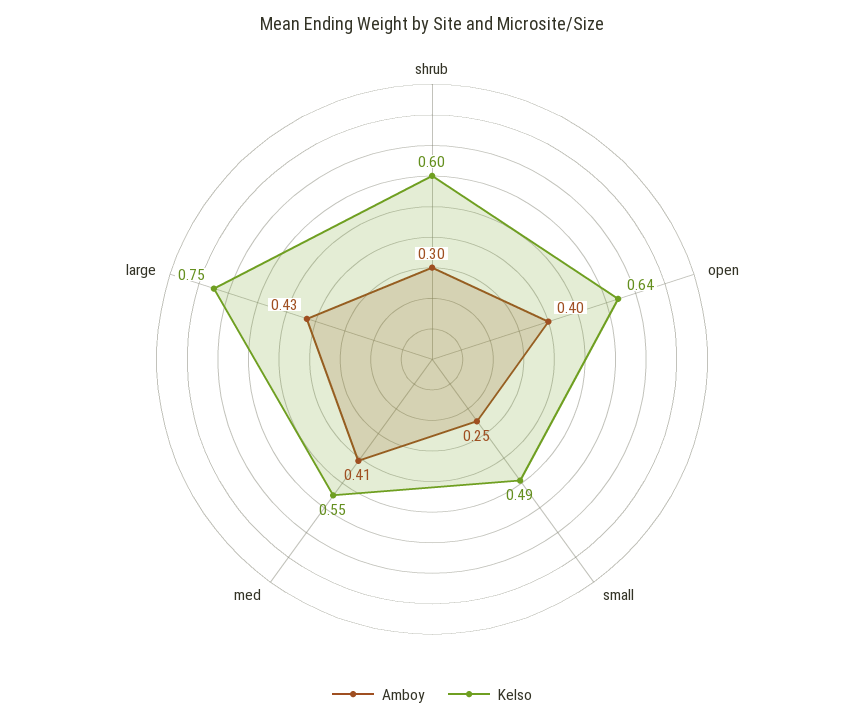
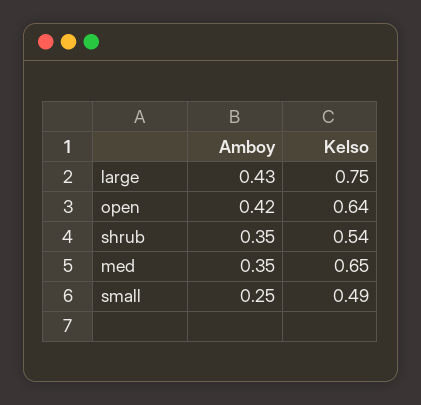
Amboy, shrub: 0.3 -> 0.35
Kelso, shrub: 0.6 -> 0.54
Amboy, open: 0.4 -> 0.42
Amboy, med: 0.41 -> 0.35
Kelso, med: 0.55 -> 0.65

